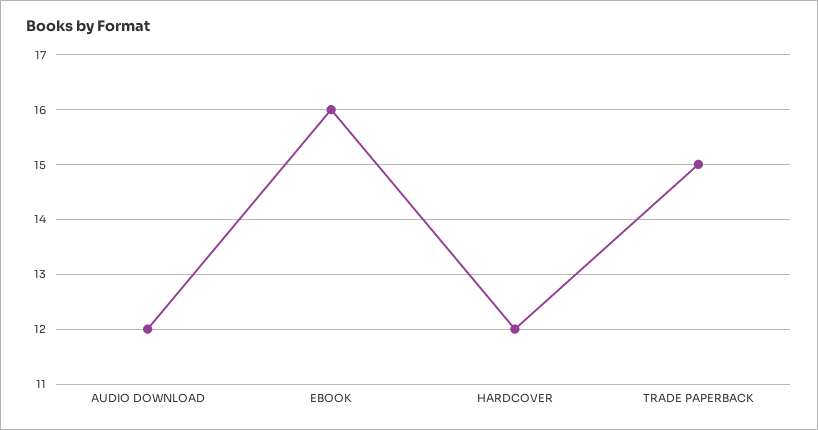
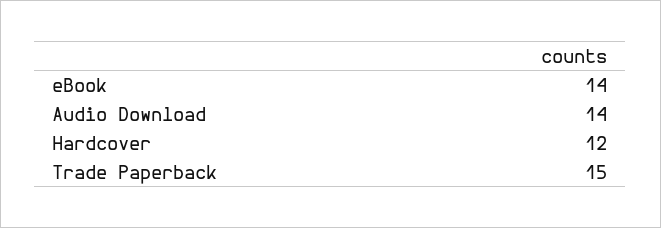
AUDIO DOWNLOAD: 12 -> 14
EBOOK: 16 -> 14

